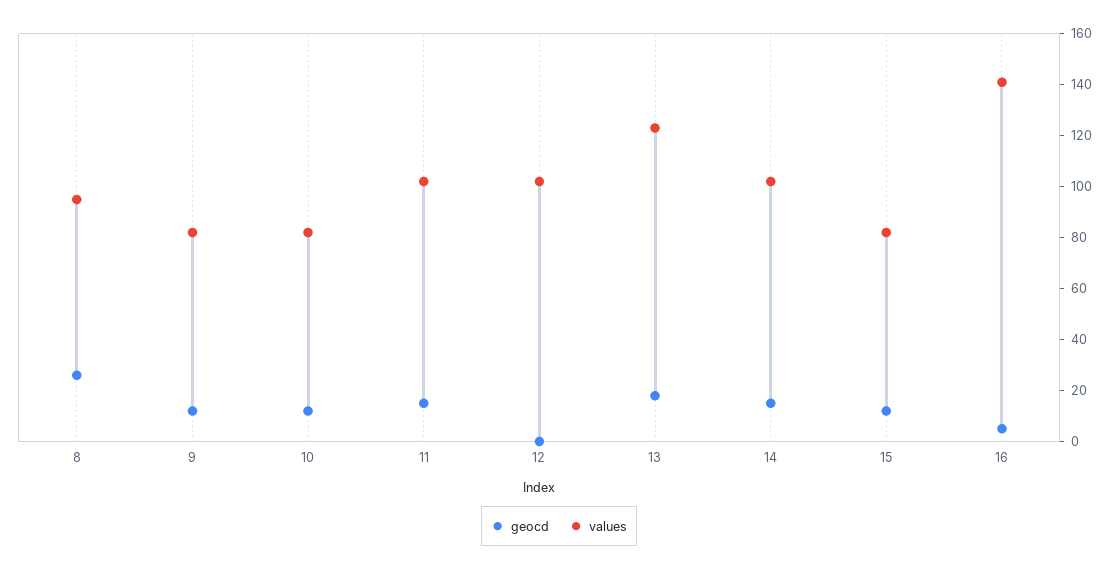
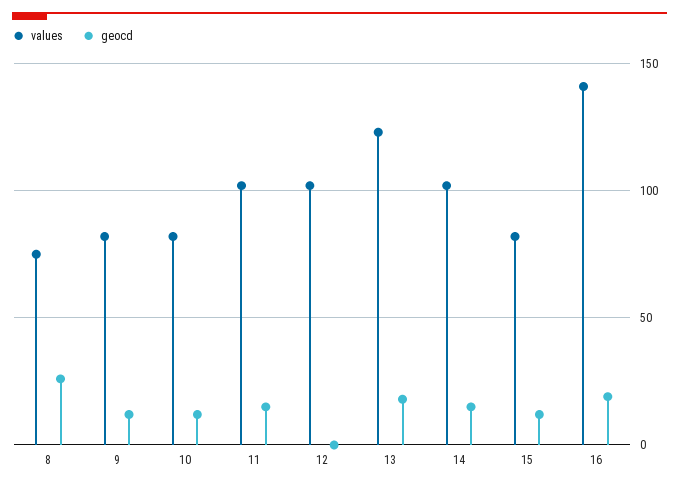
values, 8: 95 -> 75
geocd, 16: 5 -> 20

